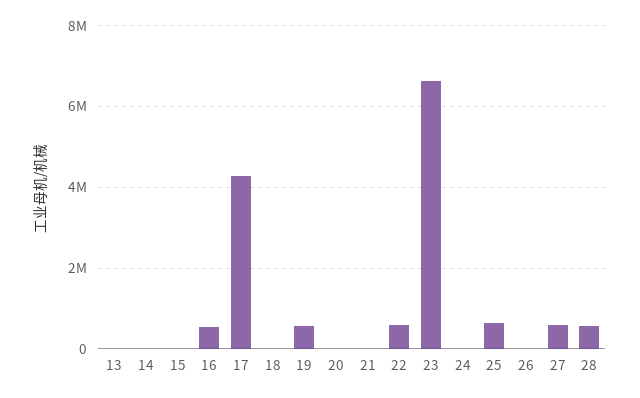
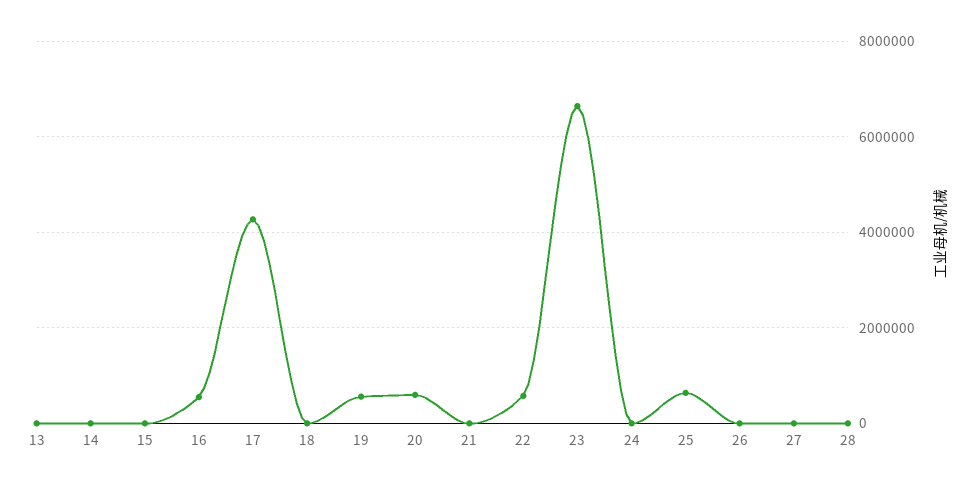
20: 0 -> 600000
27: 600000 -> 0
28: 600000 -> 0

